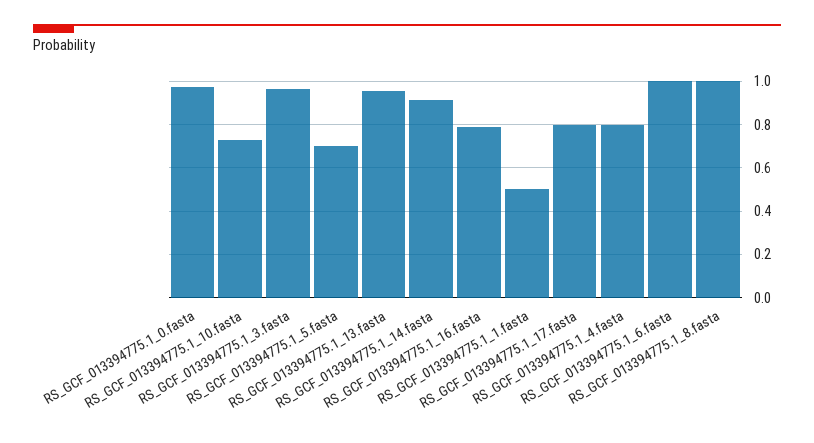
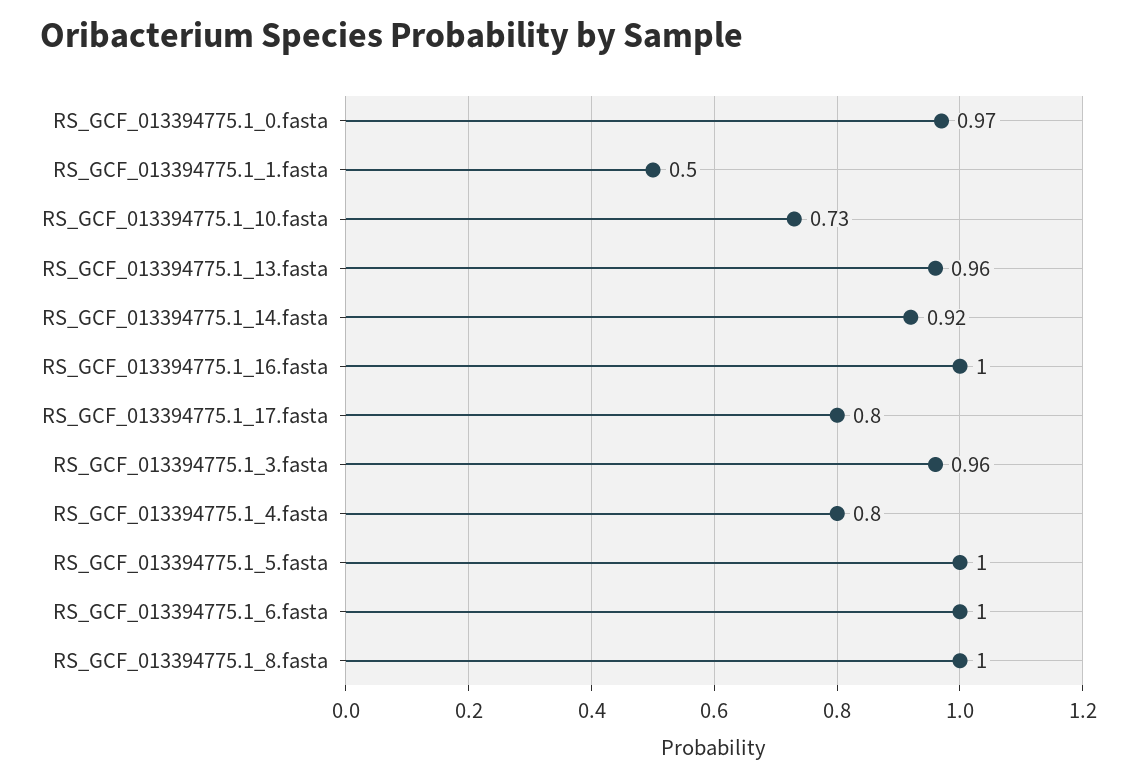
RS_GCF_013394775.1_5.fasta: 0.7 -> 1
RS_GCF_013394775.1_16.fasta: 0.8 -> 1

